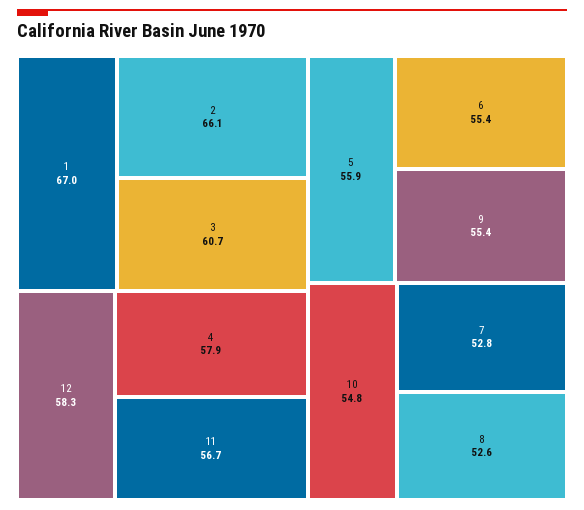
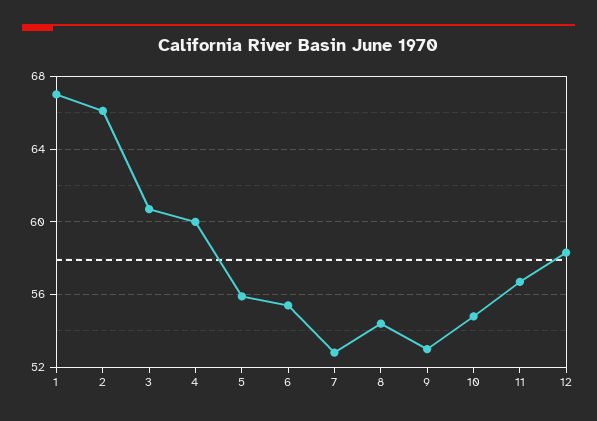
4: 57.9 -> 60
9: 55.4 -> 53
8: 52.6 -> 54.5

